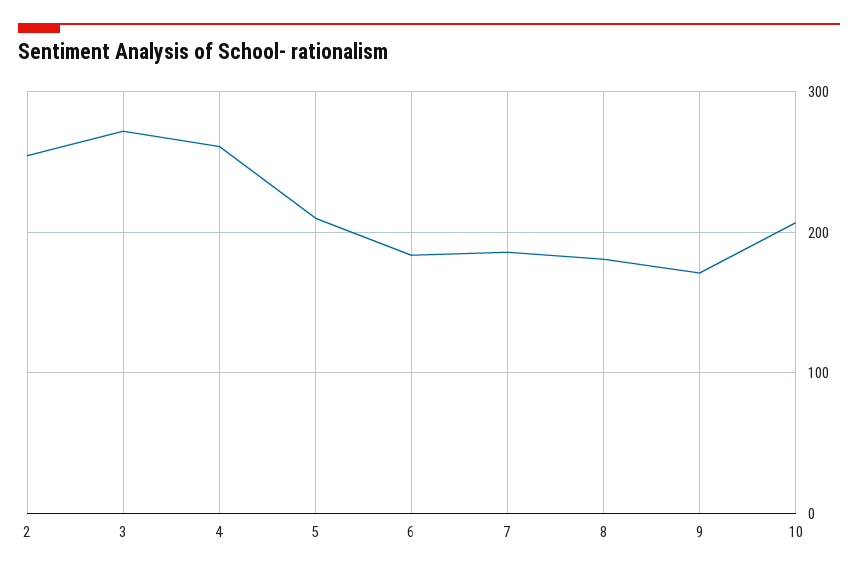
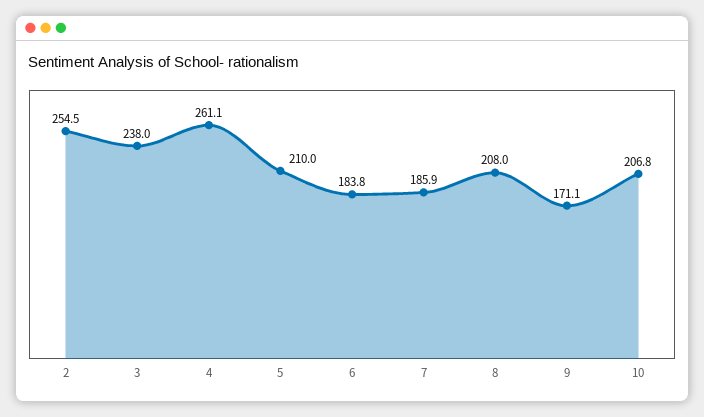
3: 270 -> 238
8: 180 -> 208

